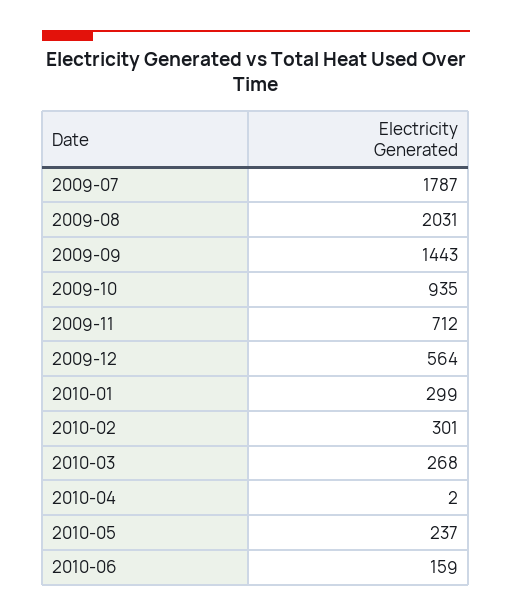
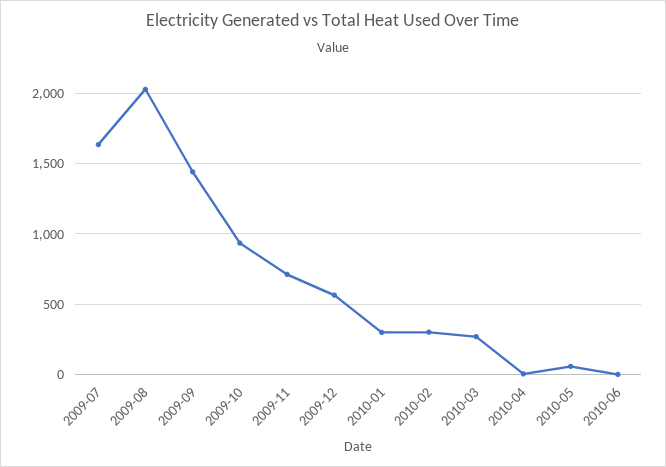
2009-07: 1787 -> 1650
2010-05: 237 -> 50
2010-06: 159 -> 0

